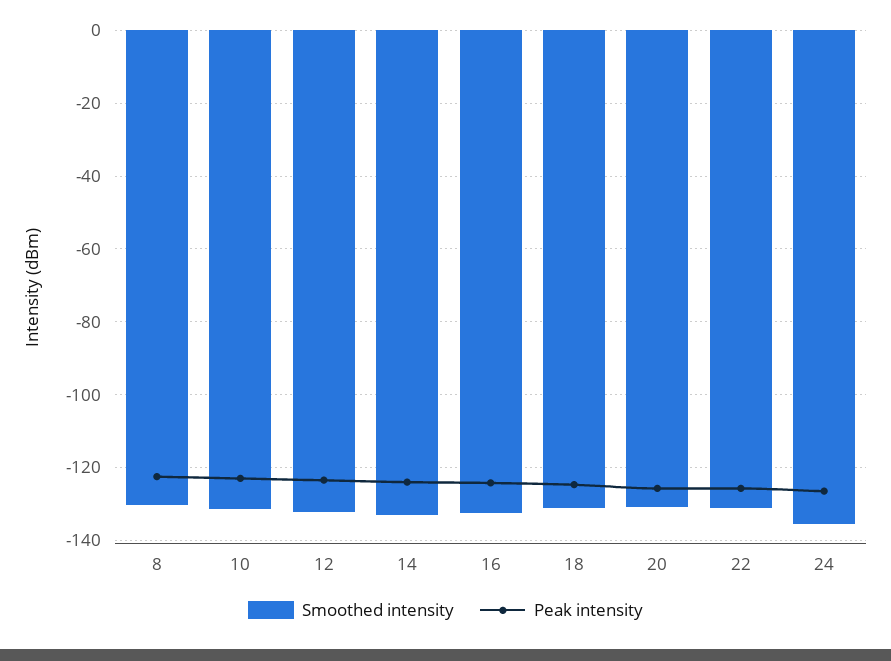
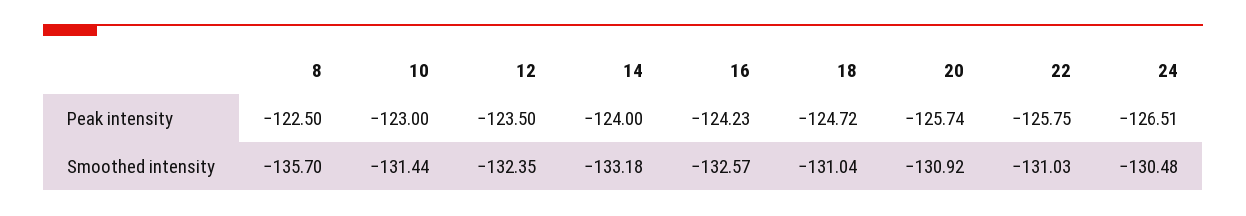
Smoothed intensity, 8: -130 -> -135.7
Smoothed intensity, 24: -136 -> -130.48

